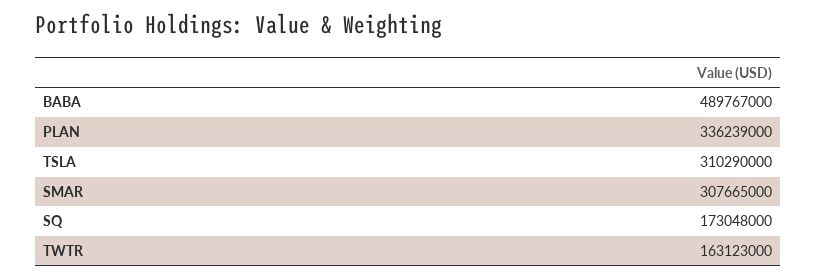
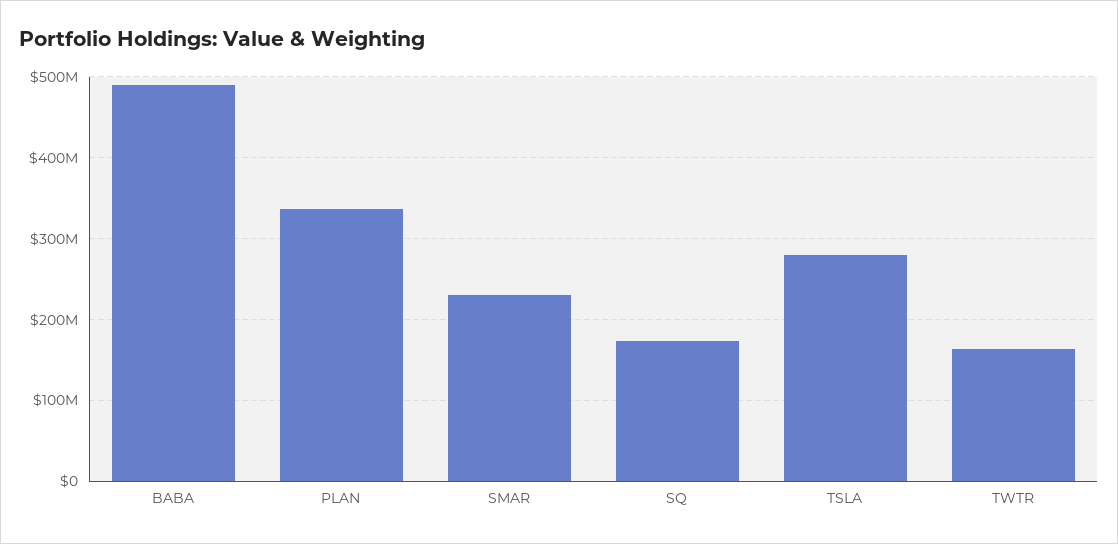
TSLA: 310290000 -> 280000000
SMAR: 307665000 -> 230000000

